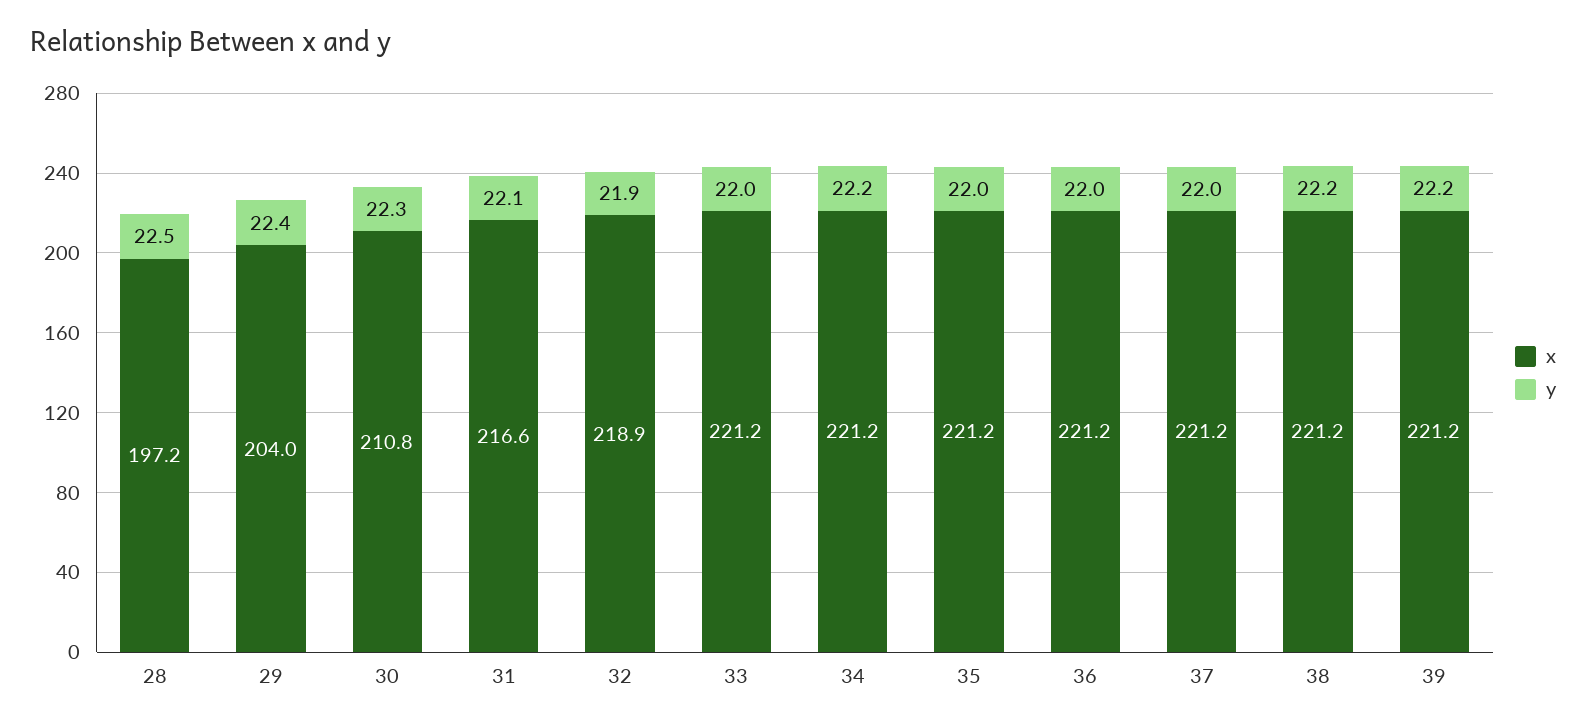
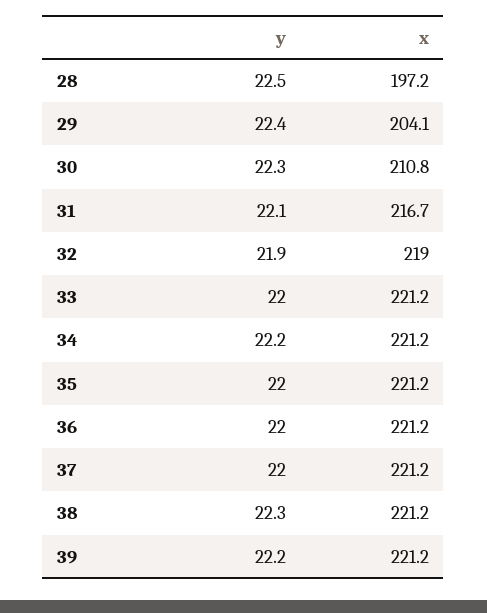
x, 29: 204 -> 204.1
x, 31: 216.6 -> 216.7
x, 32: 218.9 -> 219
y, 38: 22.2 -> 22.3

